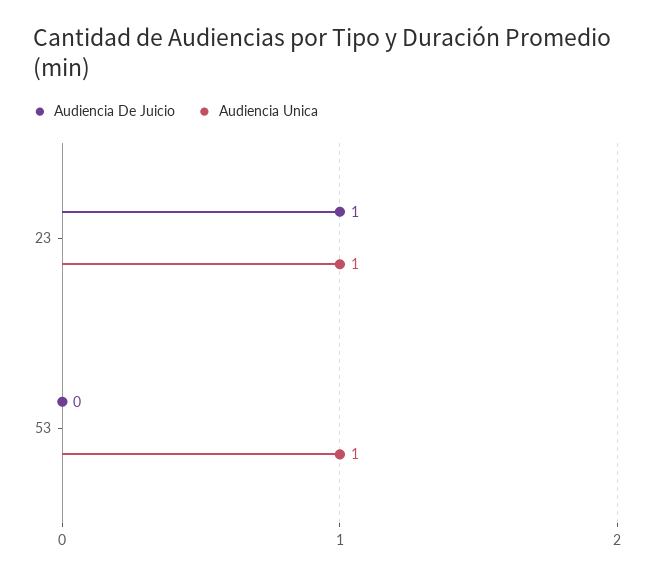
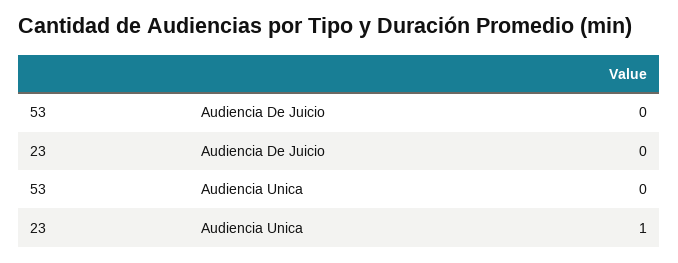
Audiencia De Juicio, 23: 1 -> 0
Audiencia Unica, 53: 1 -> 0

